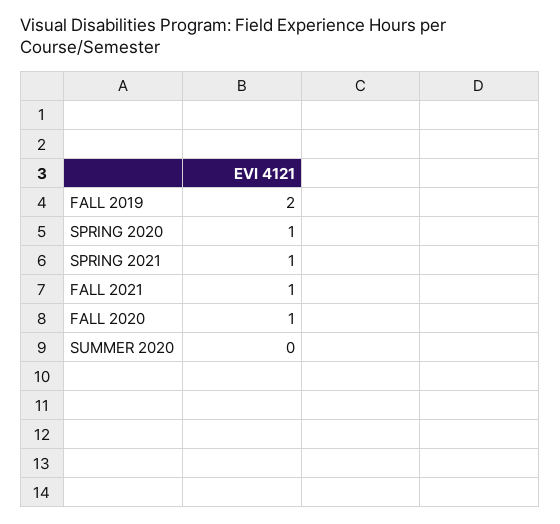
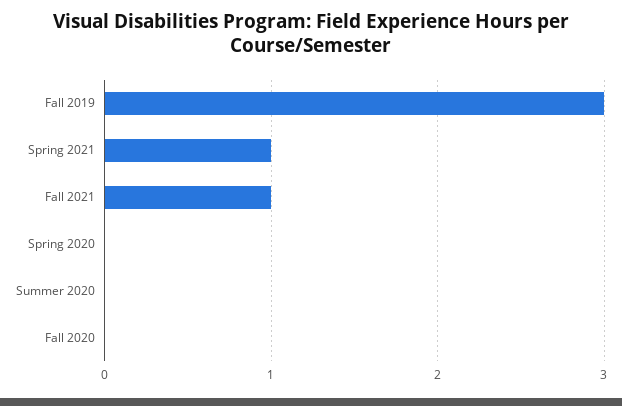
FALL 2019: 2 -> 3
SPRING 2020: 1 -> 0
FALL 2020: 1 -> 0

